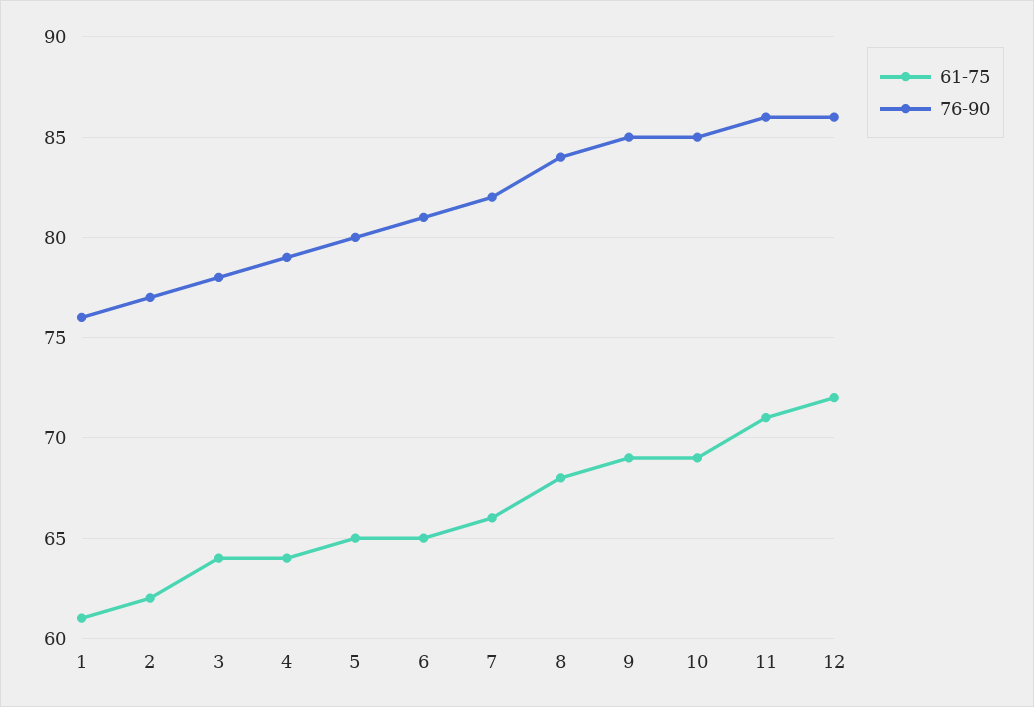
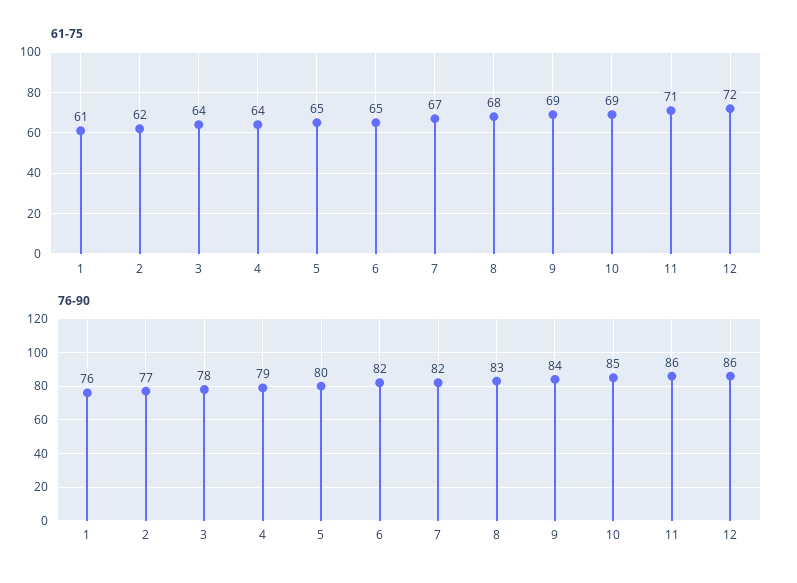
76-90, 6: 81 -> 82
61-75, 7: 66 -> 67
76-90, 8: 84 -> 83
76-90, 9: 85 -> 84

